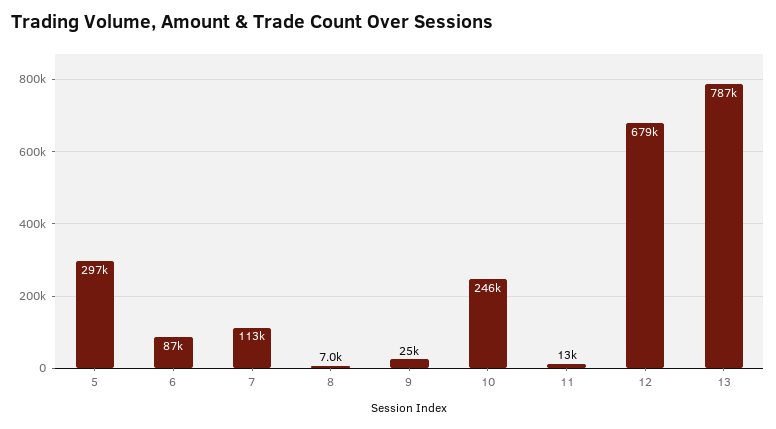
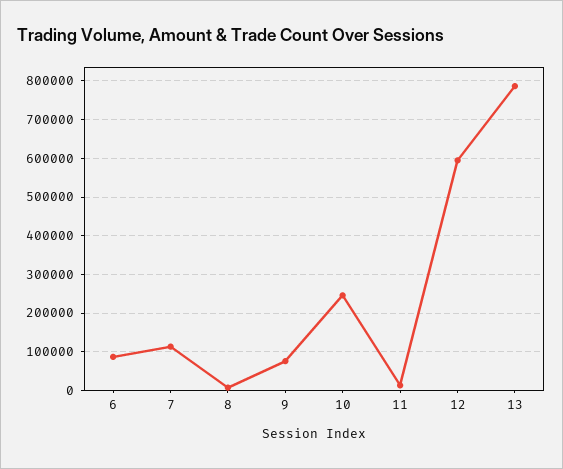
5: 297000 -> none
9: 25000 -> 80000
12: 679000 -> 600000

